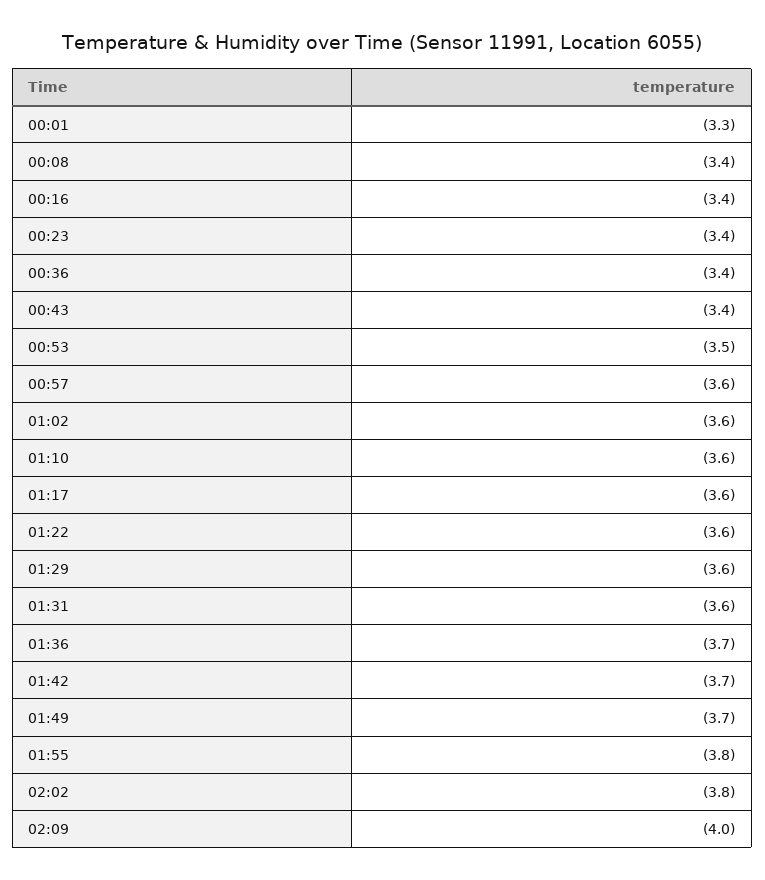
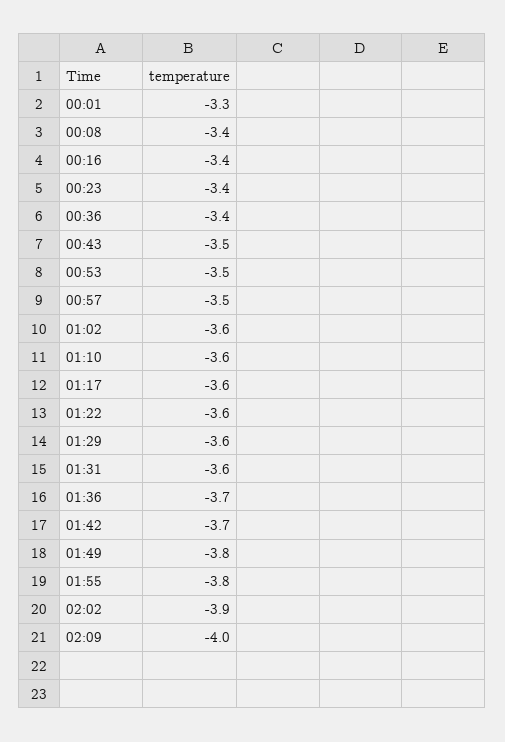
00:43: -3.4 -> -3.5
00:57: -3.6 -> -3.5
01:49: -3.7 -> -3.8
02:02: -3.8 -> -3.9

